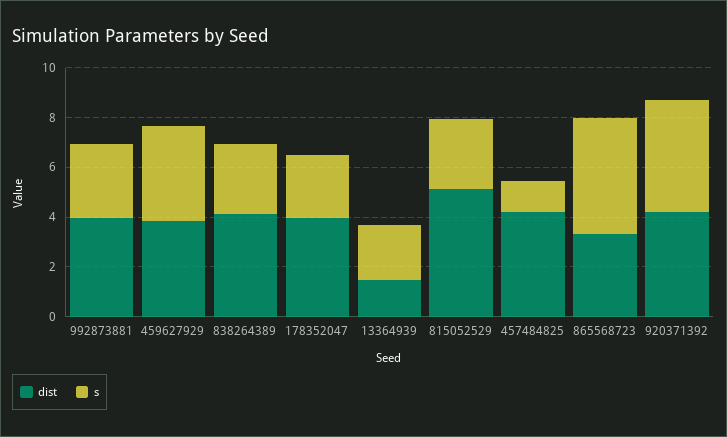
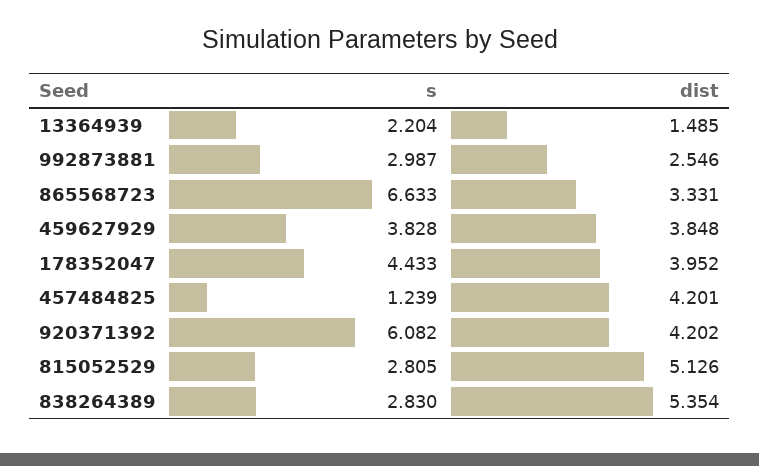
dist, 992873881: 4 -> 2.546
dist, 838264389: 4 -> 5.354
s, 178352047: 2.5 -> 4.433
s, 865568723: 4.5 -> 6.633
s, 920371392: 4.5 -> 6.082

